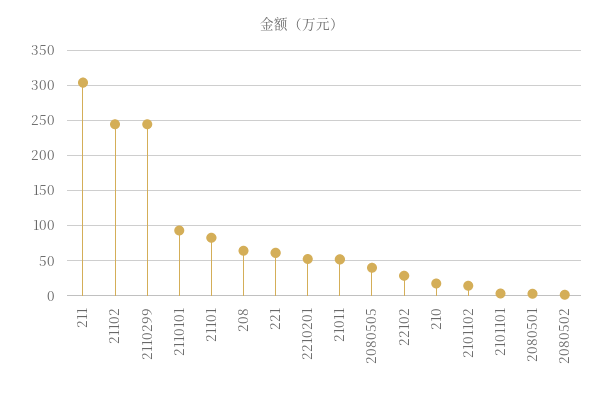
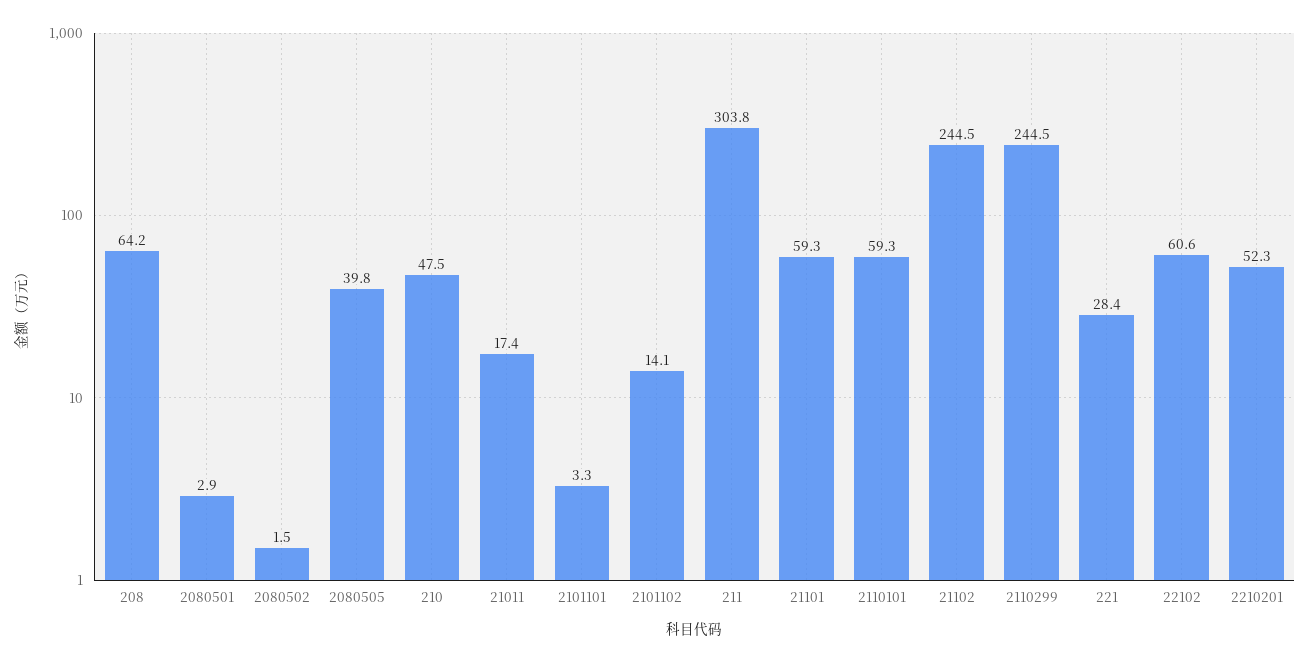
2110101: 90 -> 59.3
21101: 80 -> 59.3
221: 60 -> 28.4
21011: 50 -> 17.4
22102: 30 -> 60.6
210: 20 -> 47.5

